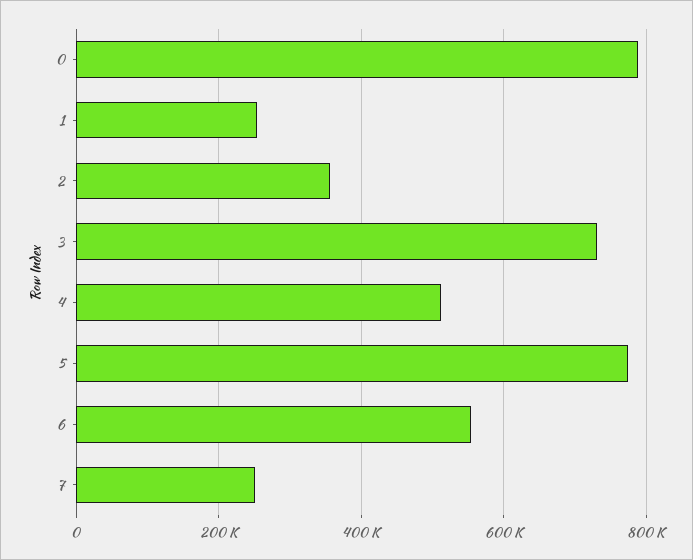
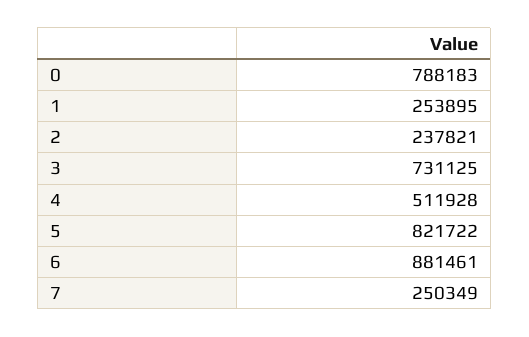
2: 360000 -> 237821
5: 780000 -> 821722
6: 560000 -> 881461

